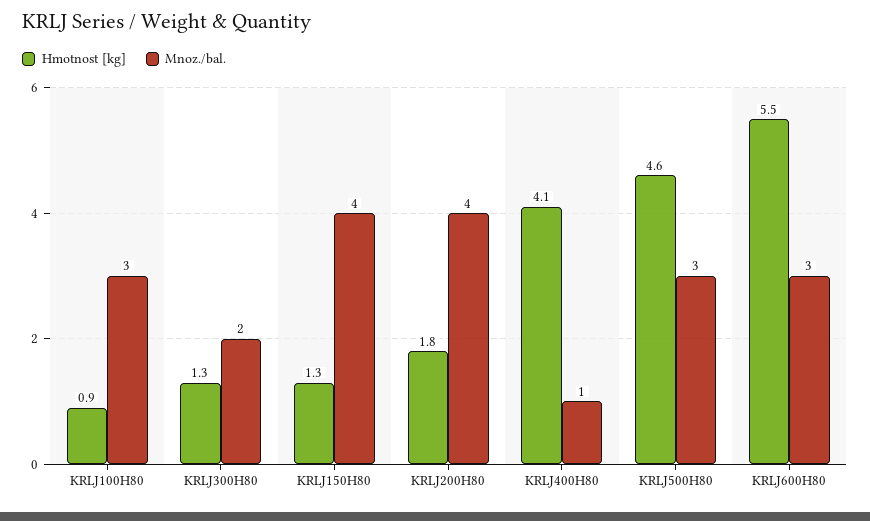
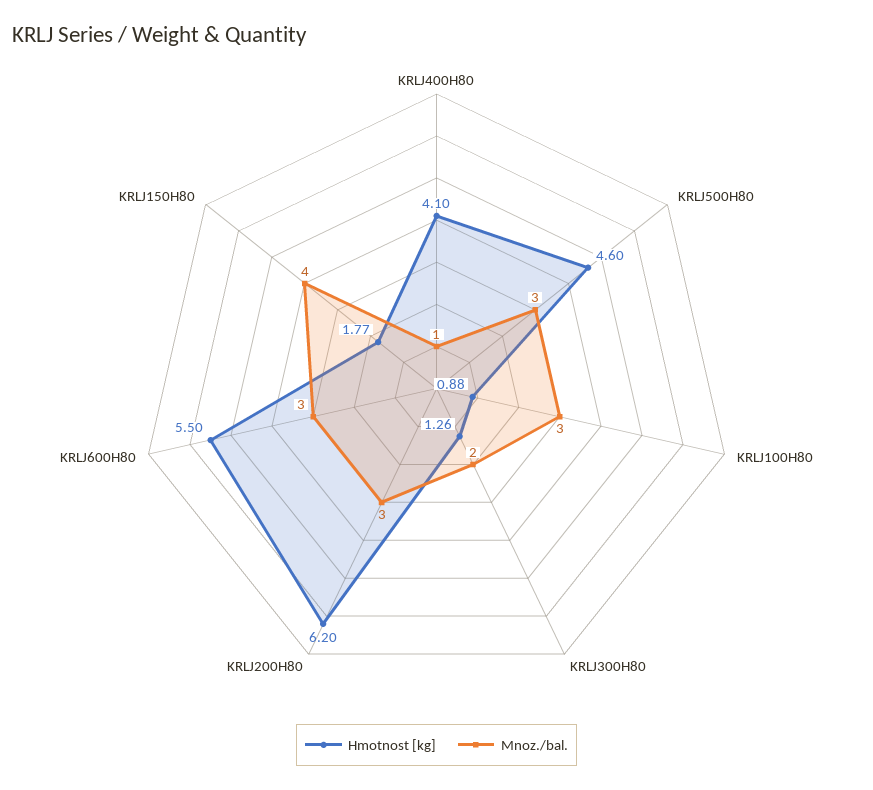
Hmotnost [kg], KRLJ150H80: 1.3 -> 1.77
Hmotnost [kg], KRLJ200H80: 1.8 -> 6.2
Mnoz./bal., KRLJ200H80: 4 -> 3

